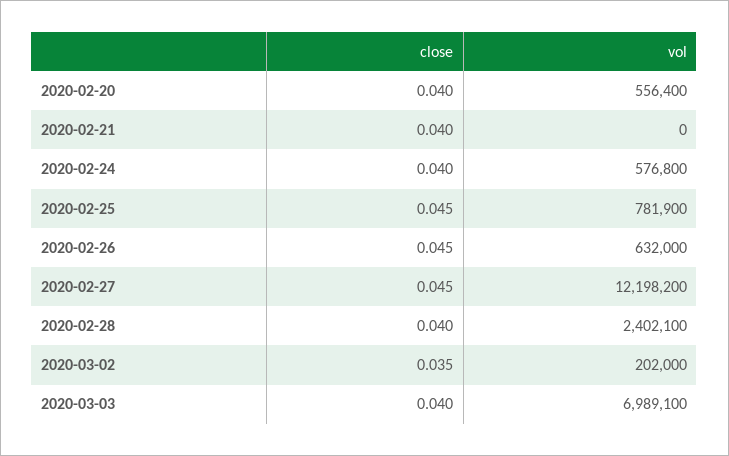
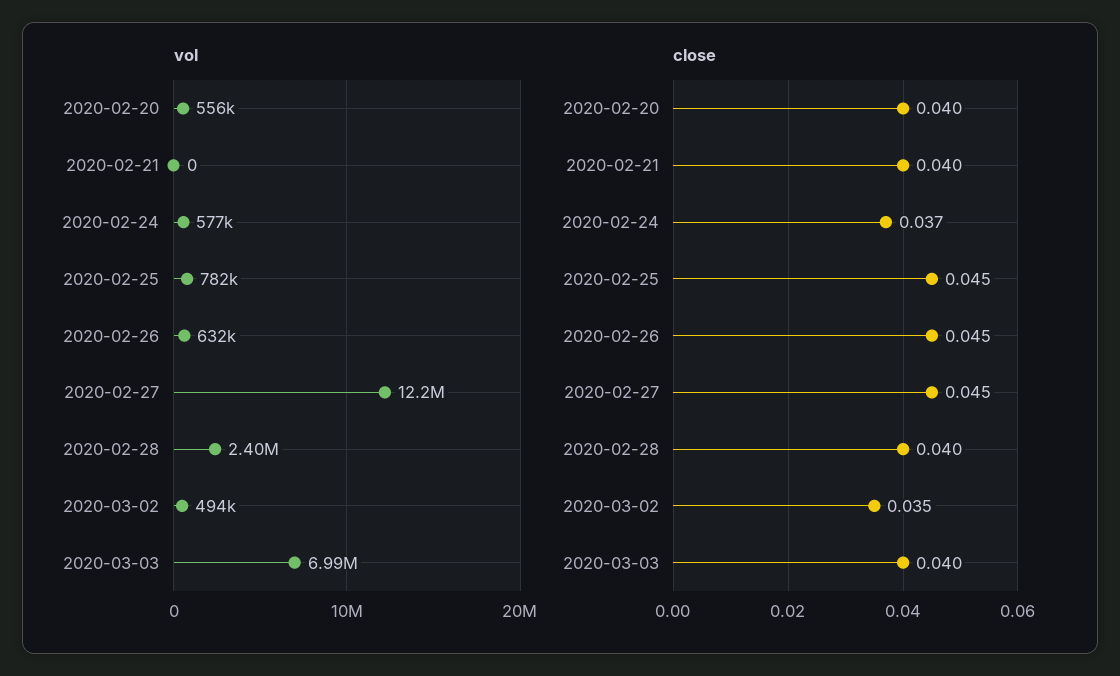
close, 2020-02-24: 0.04 -> 0.037
vol, 2020-03-02: 202000 -> 494000

